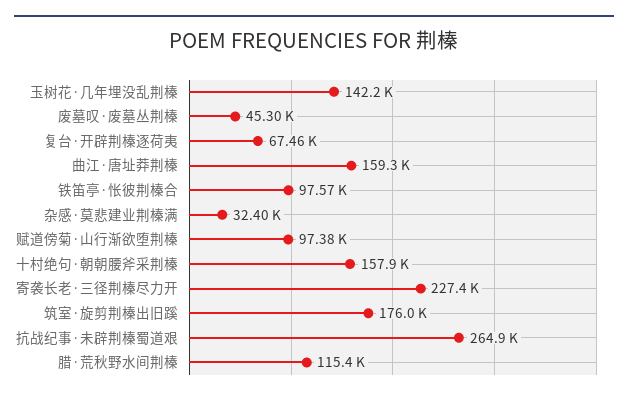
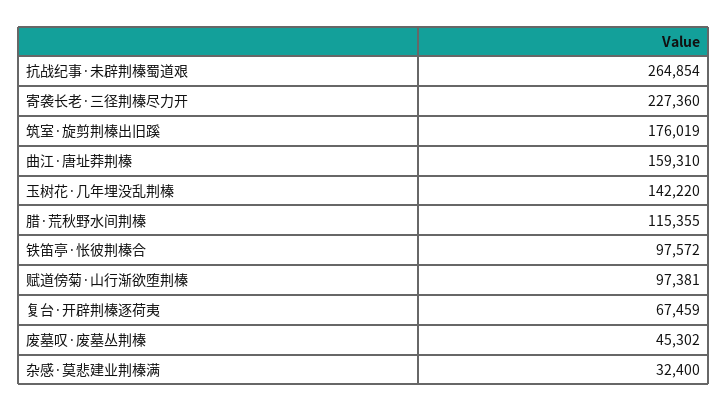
十村绝句·朝朝腰斧采荆榛: 157900 -> none

